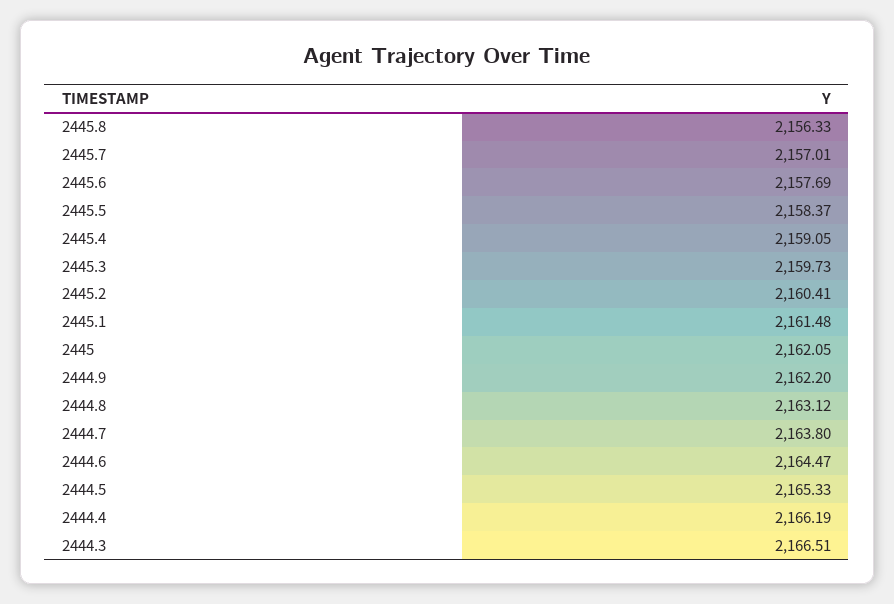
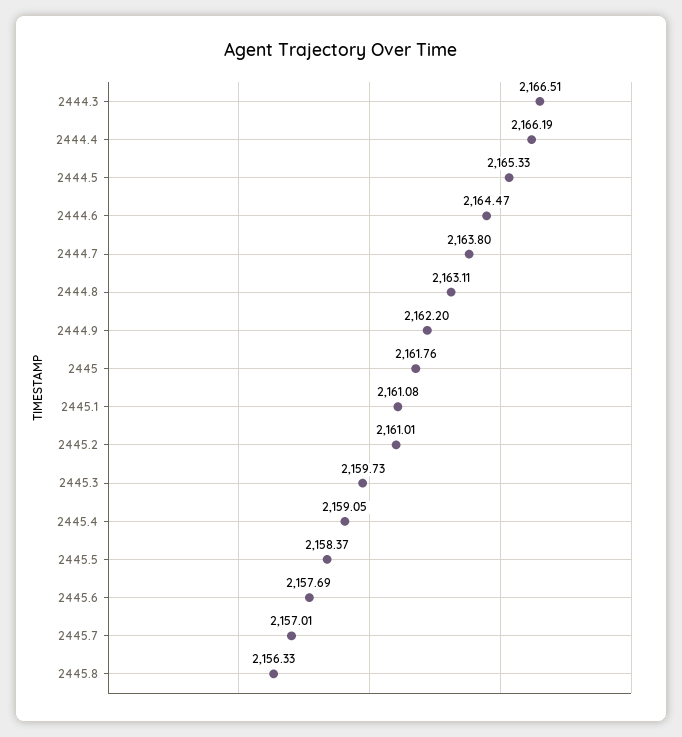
2445.2: 2160.41 -> 2161.01
2445.1: 2161.48 -> 2161.08
2445: 2162.05 -> 2161.76
2444.8: 2163.12 -> 2163.11

